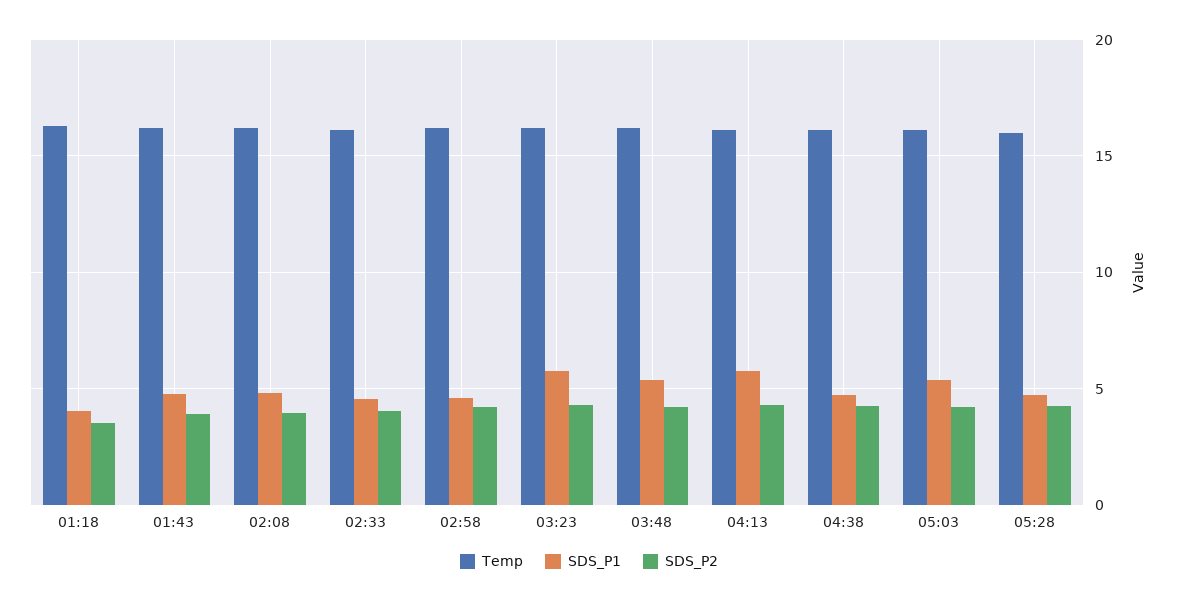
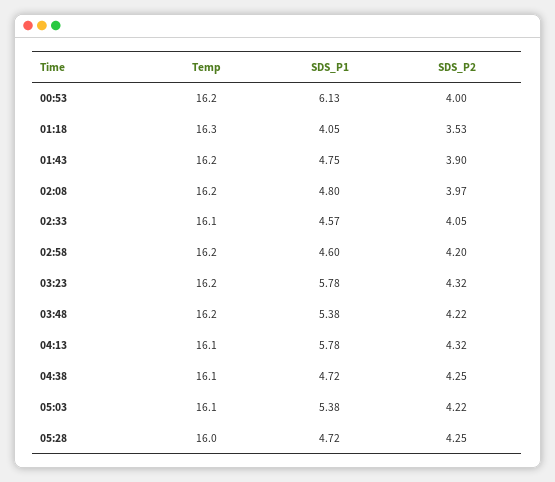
Temp, 00:53: none -> 16.2
SDS_P1, 00:53: none -> 6.13
SDS_P2, 00:53: none -> 4

